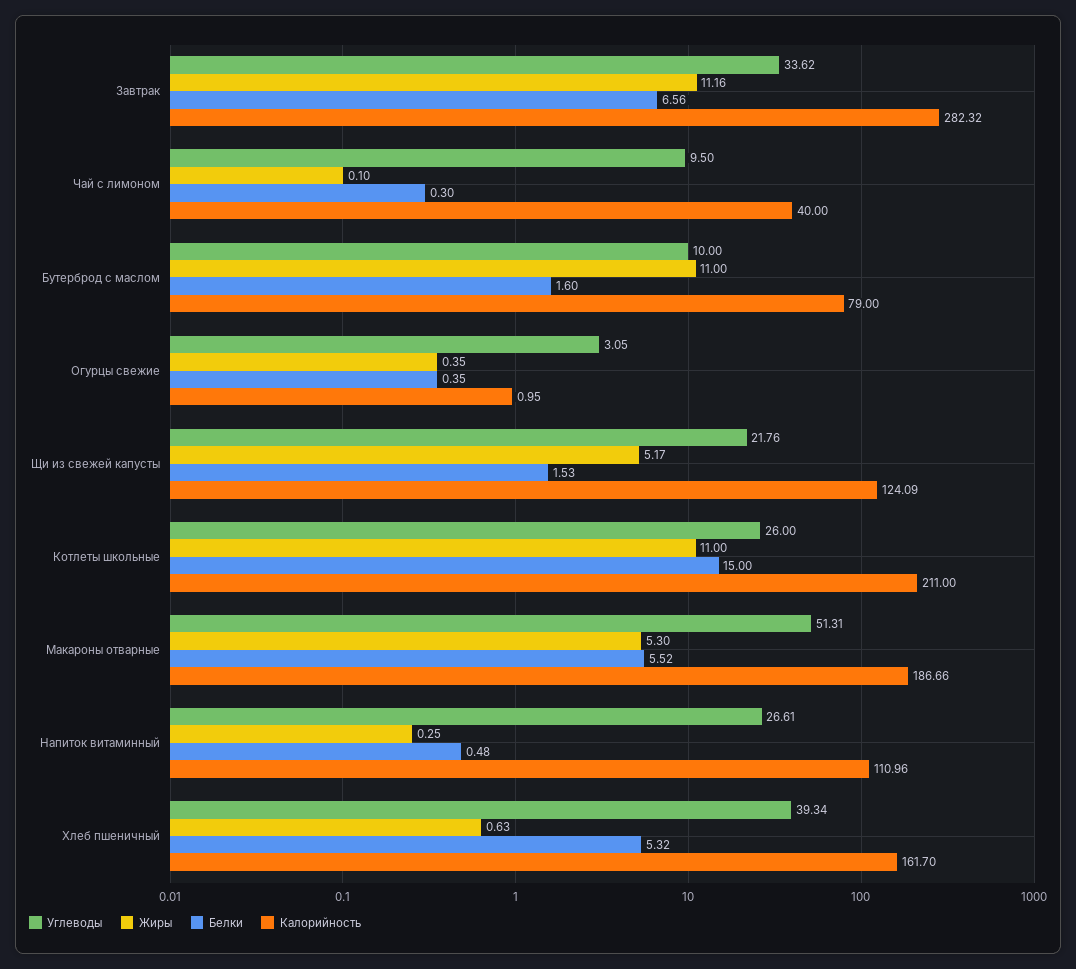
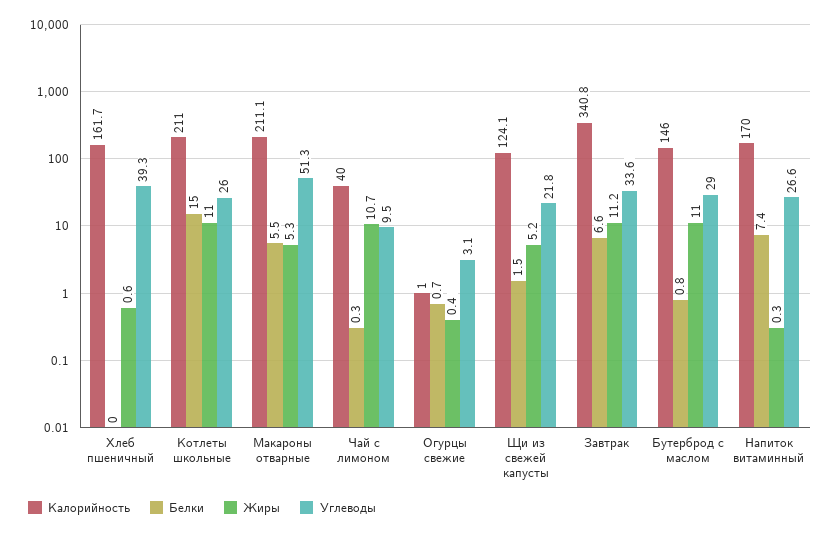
Калорийность, Завтрак: 282.32 -> 340.8
Жиры, Чай с лимоном: 0.1 -> 10.7
Углеводы, Бутерброд с маслом: 10 -> 29
Белки, Бутерброд с маслом: 1.6 -> 0.8
Калорийность, Бутерброд с маслом: 79 -> 146
Белки, Огурцы свежие: 0.35 -> 0.7
Калорийность, Макароны отварные: 186.66 -> 211.1
Белки, Напиток витаминный: 0.48 -> 7.4
Калорийность, Напиток витаминный: 110.96 -> 170
Белки, Хлеб пшеничный: 5.32 -> 0

